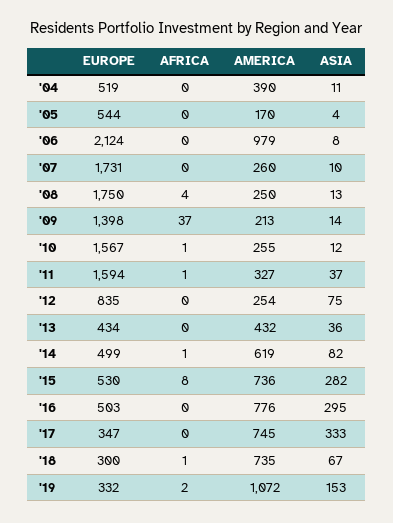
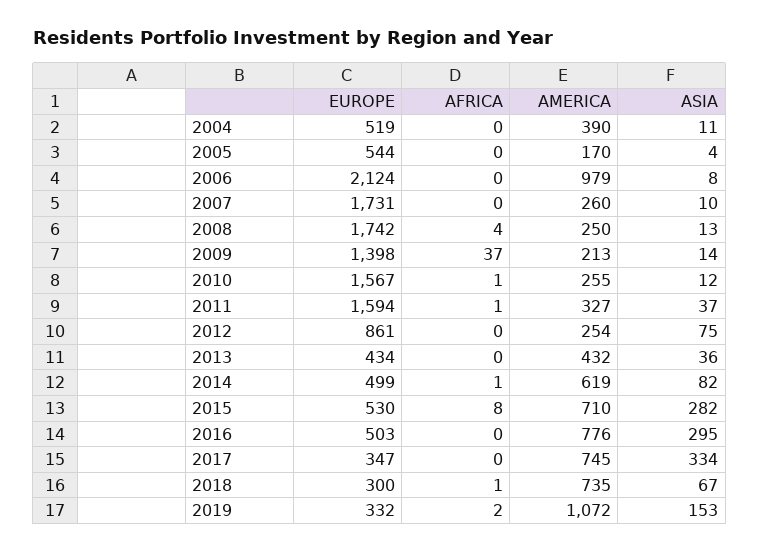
EUROPE, '08: 1750 -> 1742
EUROPE, '12: 835 -> 861
AMERICA, '15: 736 -> 710
ASIA, '17: 333 -> 334

